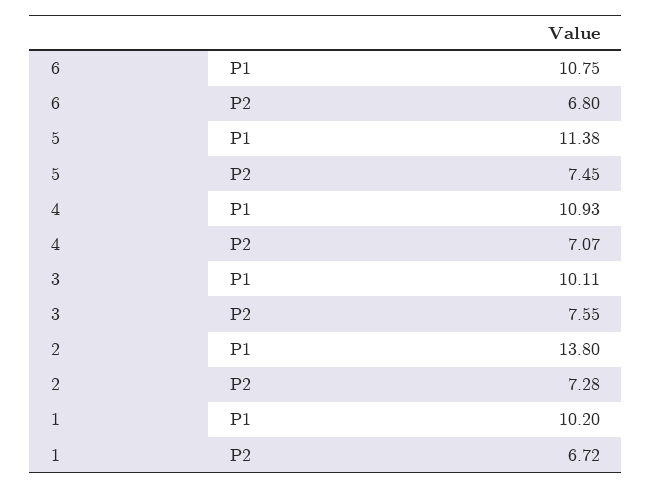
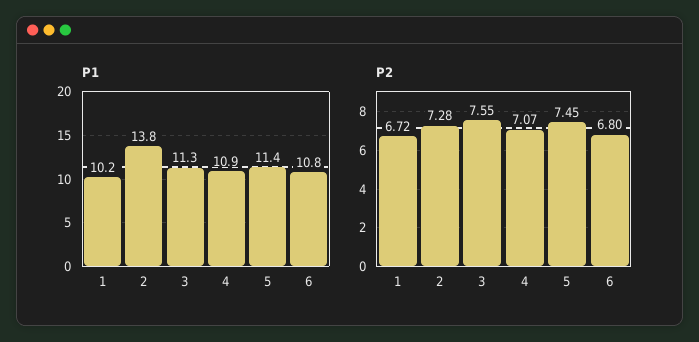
P1, 3: 10.11 -> 11.3

